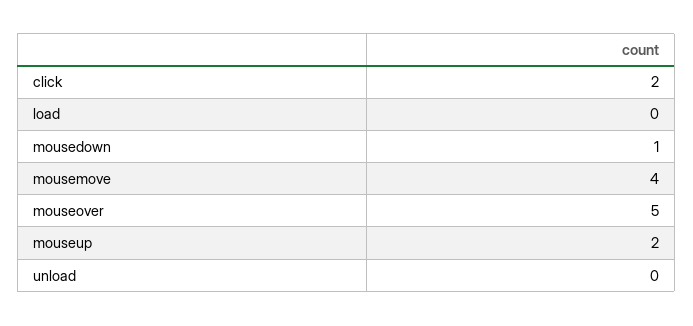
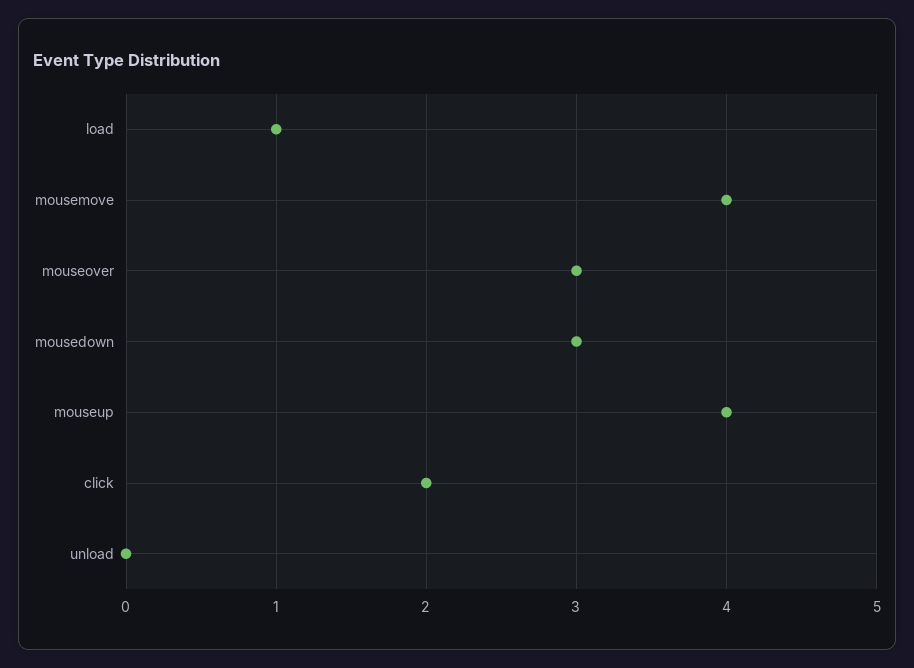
load: 0 -> 1
mousedown: 1 -> 3
mouseover: 5 -> 3
mouseup: 2 -> 4

